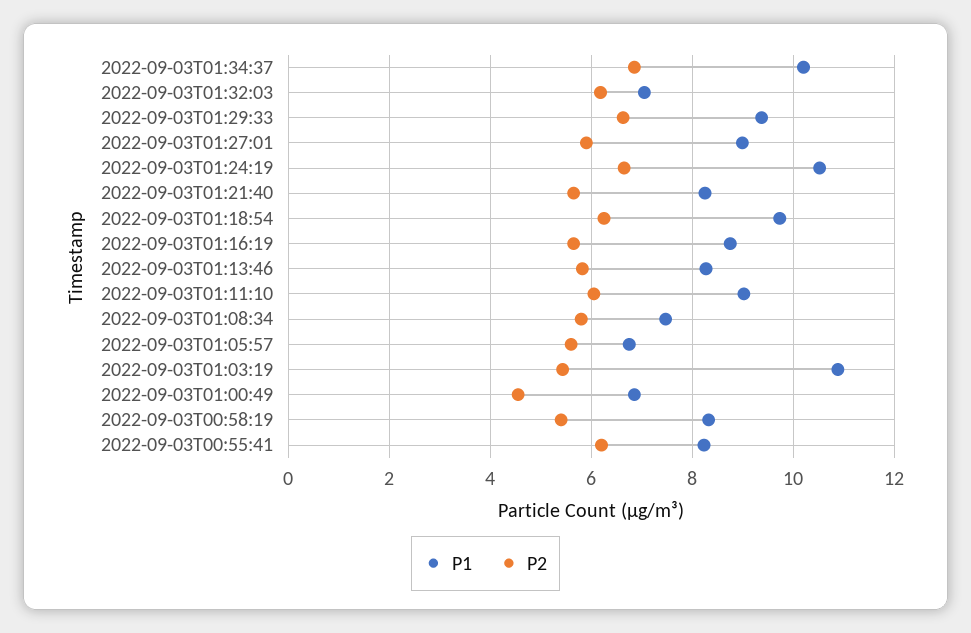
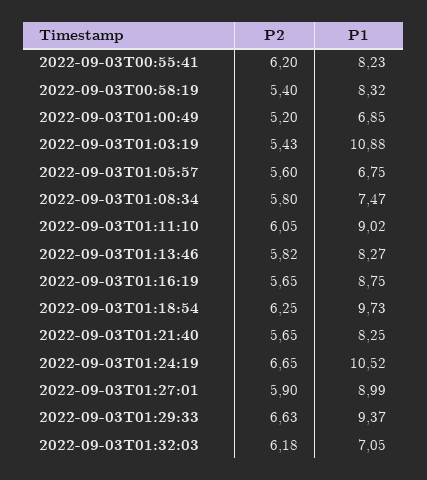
P1, 2022-09-03T01:34:37: 10.2 -> none
P2, 2022-09-03T01:34:37: 6.8 -> none
P2, 2022-09-03T01:00:49: 4.6 -> 5.2

